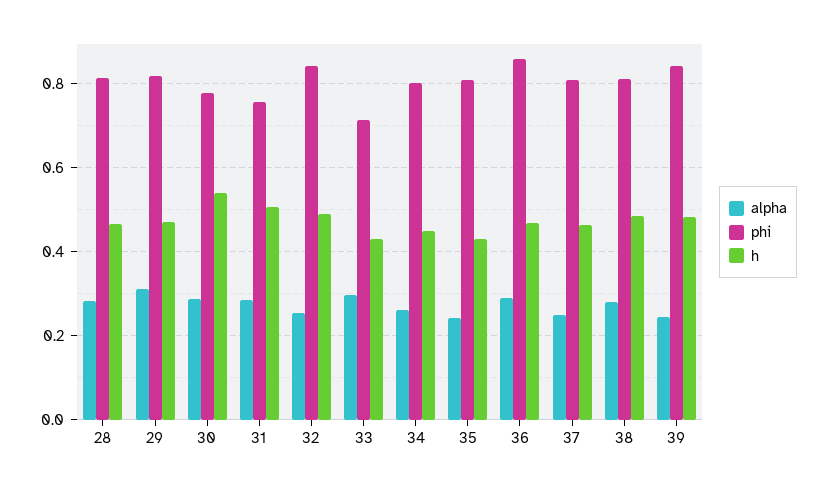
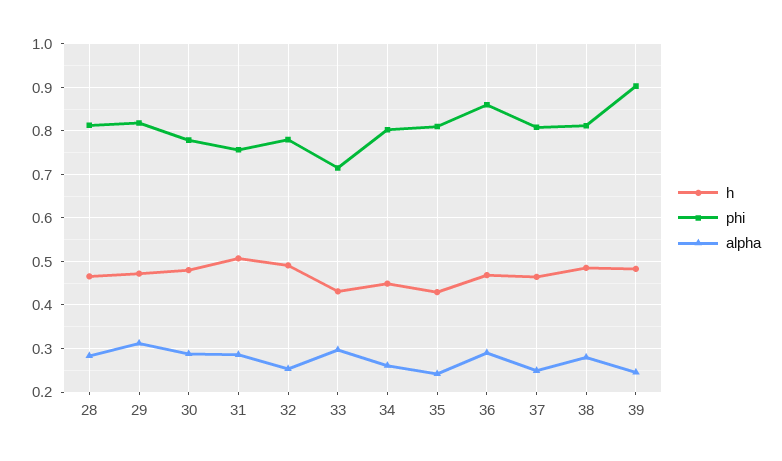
h, 30: 0.54 -> 0.48
phi, 32: 0.84 -> 0.78
phi, 39: 0.84 -> 0.9

